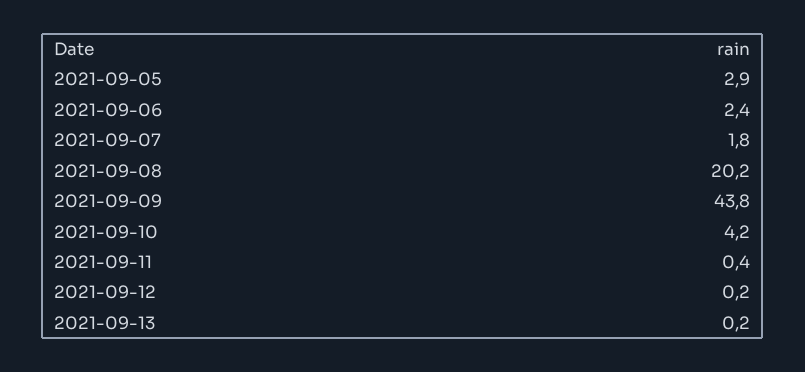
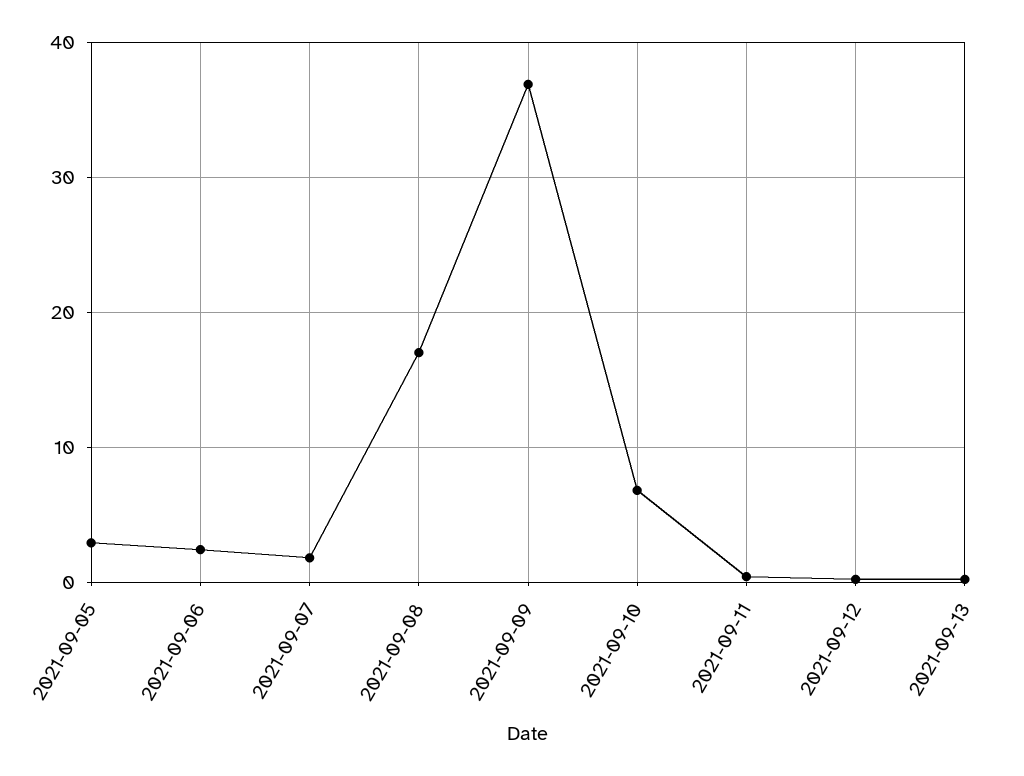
2021-09-08: 20.2 -> 17
2021-09-09: 43.8 -> 37
2021-09-10: 4.2 -> 7

